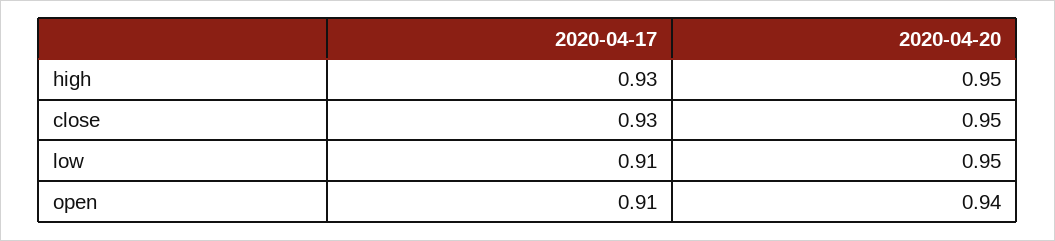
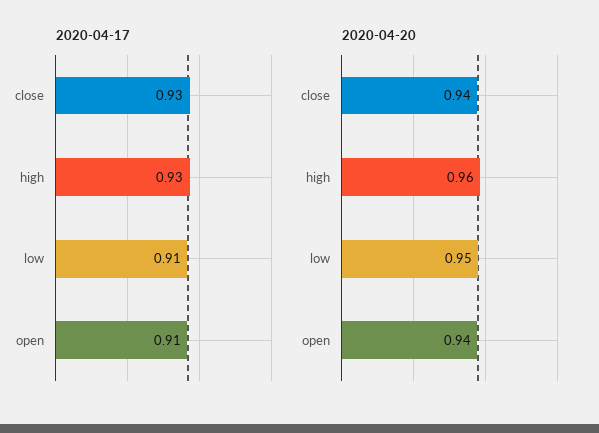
2020-04-20, high: 0.95 -> 0.96
2020-04-20, close: 0.95 -> 0.94

